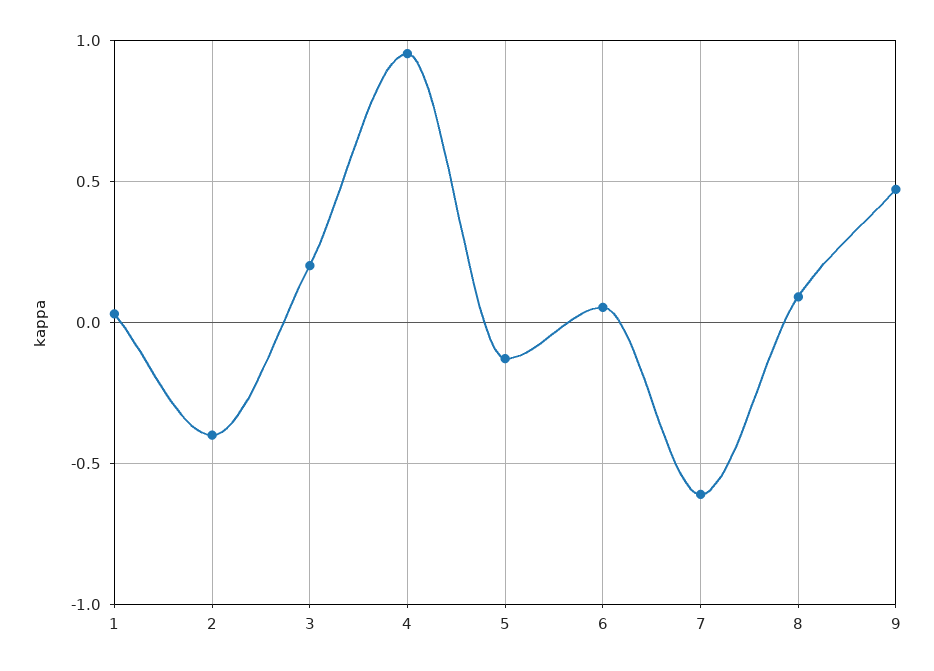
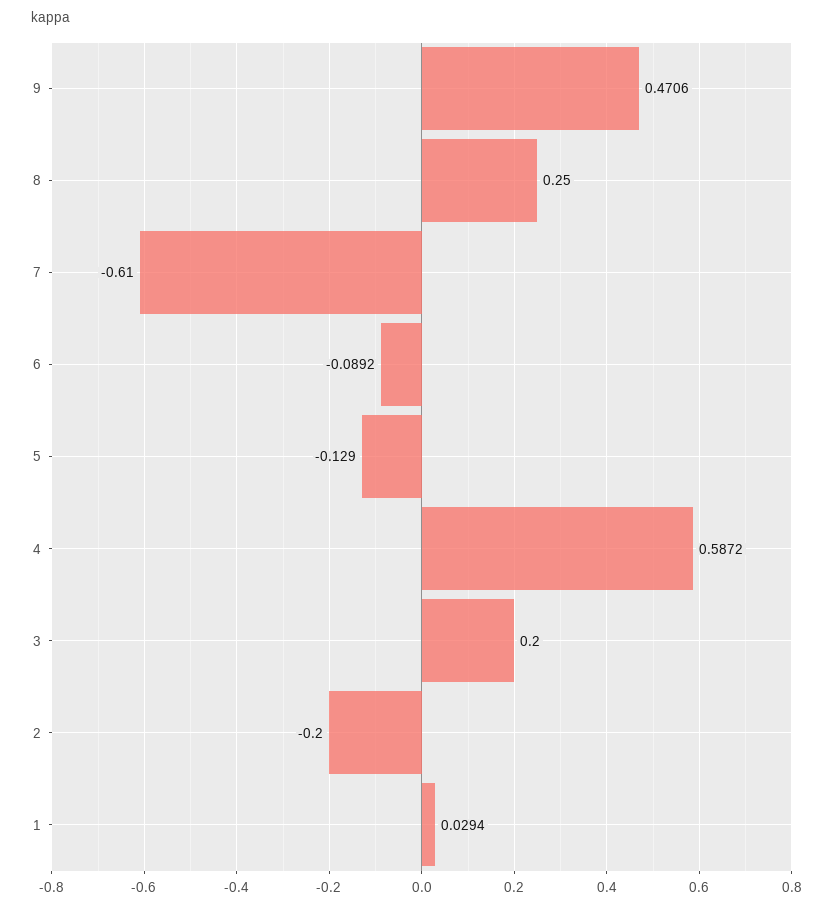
2: -0.4 -> -0.2
4: 0.95 -> 0.5872
6: 0.05 -> -0.0892
8: 0.1 -> 0.25

